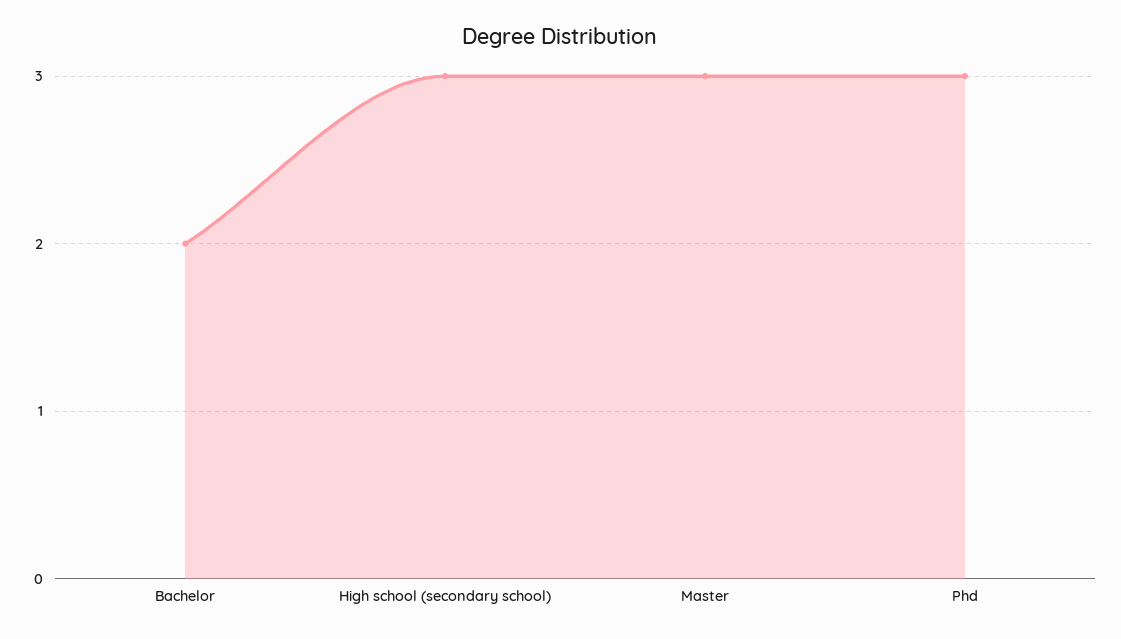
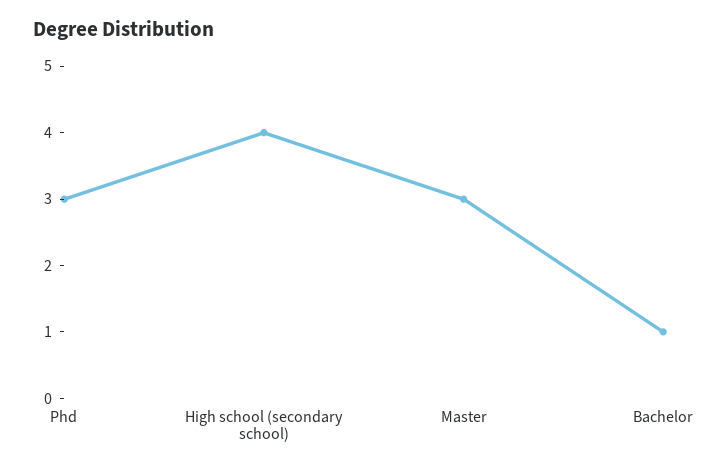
Bachelor: 2 -> 1
High school (secondary school): 3 -> 4

